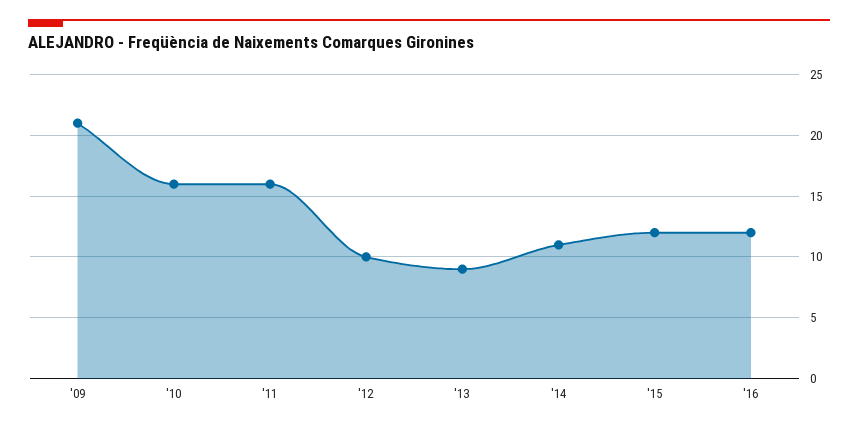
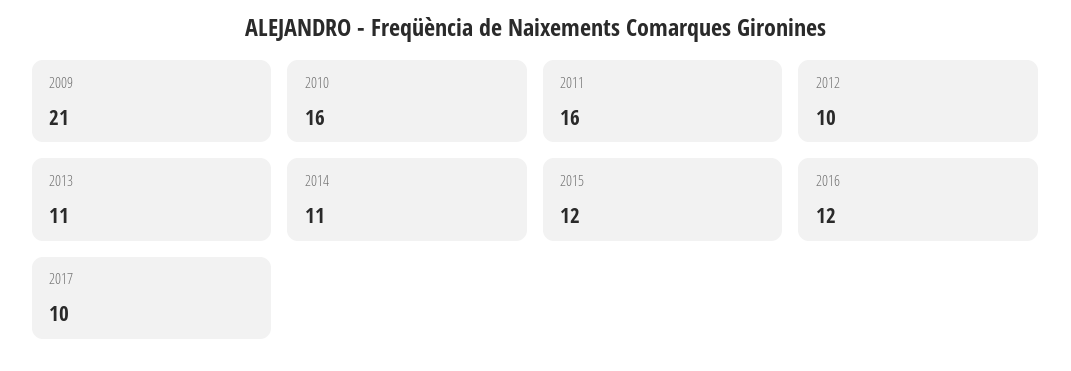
'13: 9 -> 11
2017: none -> 10

